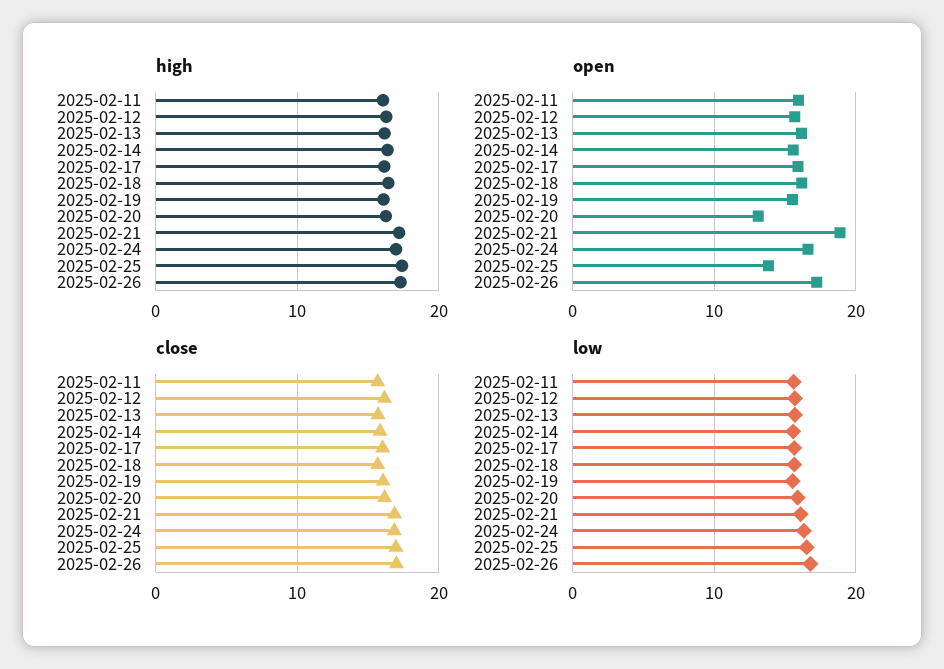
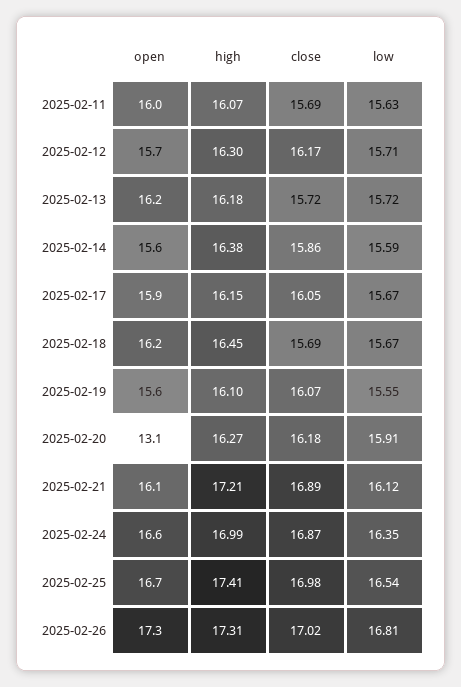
open, 2025-02-21: 19 -> 16.1
open, 2025-02-25: 14 -> 16.7

